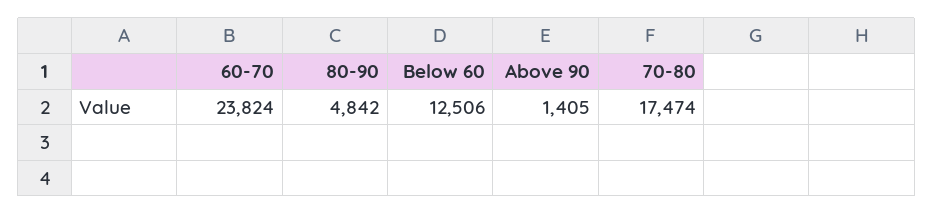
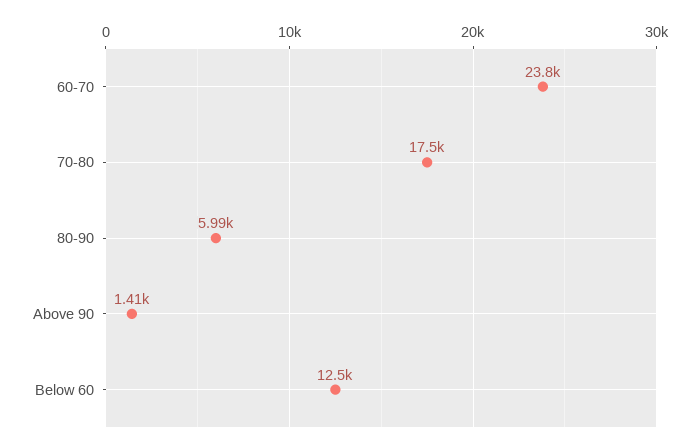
80-90: 4842 -> 5990

